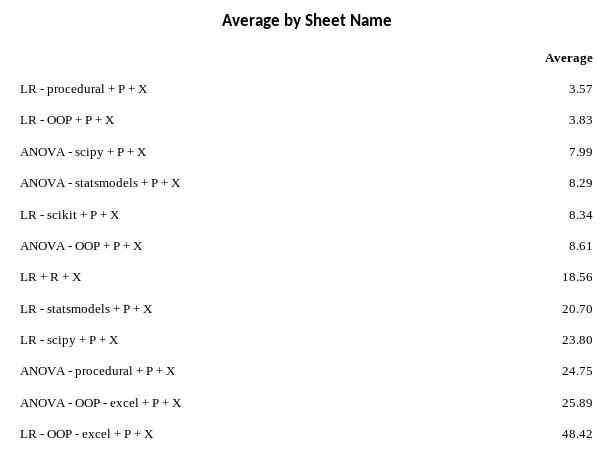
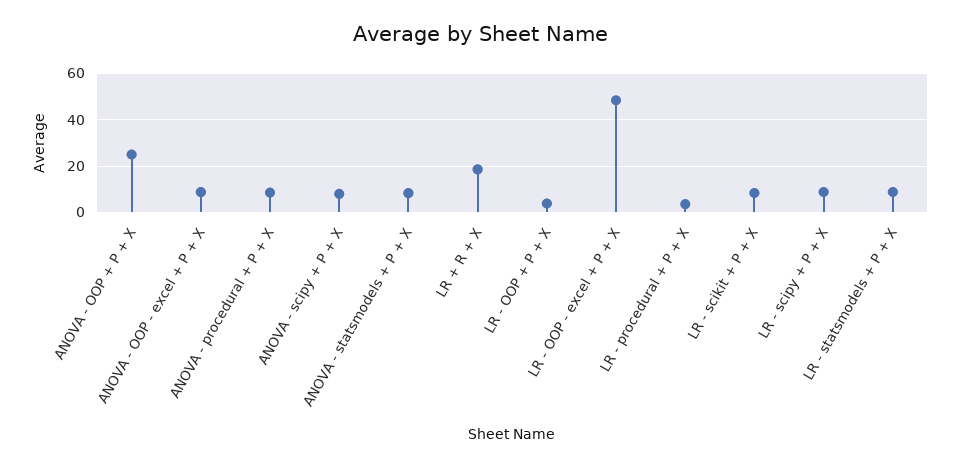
ANOVA - OOP + P + X: 8.61 -> 25
LR - statsmodels + P + X: 20.7 -> 10
LR - scipy + P + X: 23.8 -> 10
ANOVA - procedural + P + X: 24.75 -> 10
ANOVA - OOP - excel + P + X: 25.89 -> 10

